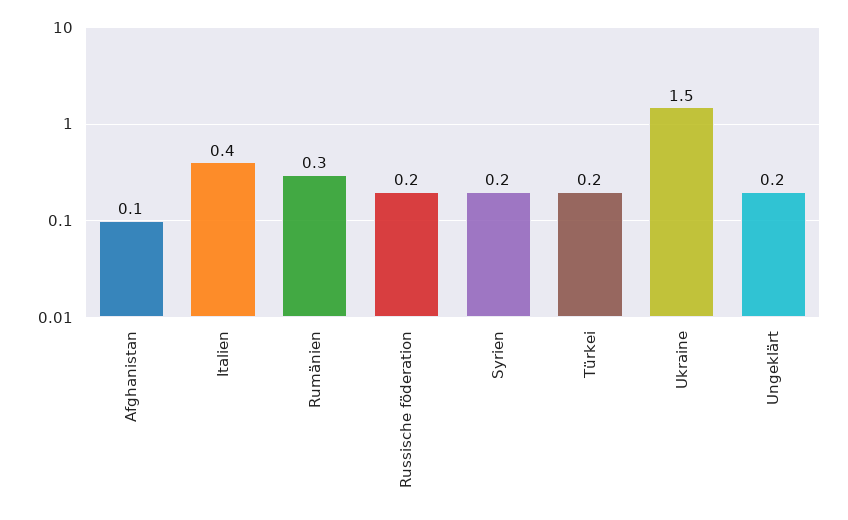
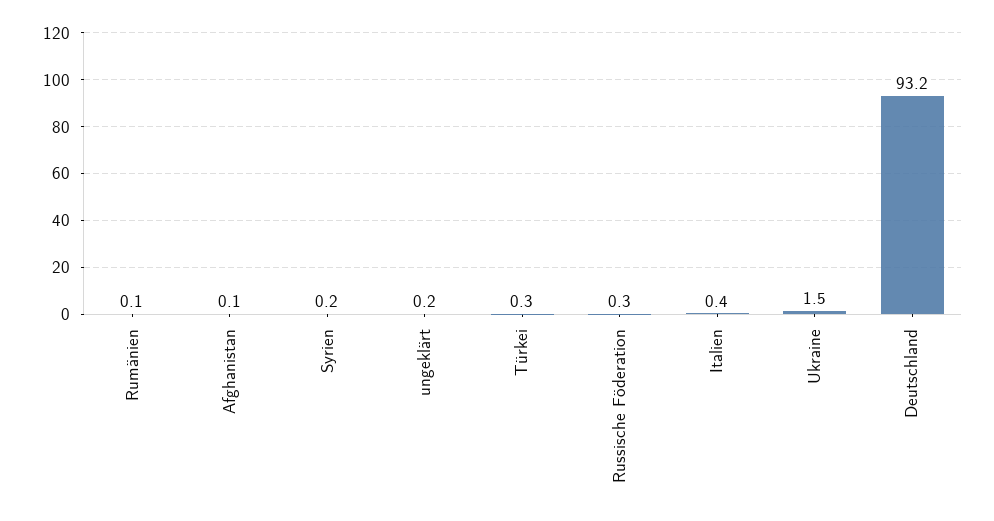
Rumänien: 0.3 -> 0.1
Russische föderation: 0.2 -> 0.3
Türkei: 0.2 -> 0.3
Deutschland: none -> 93.2

